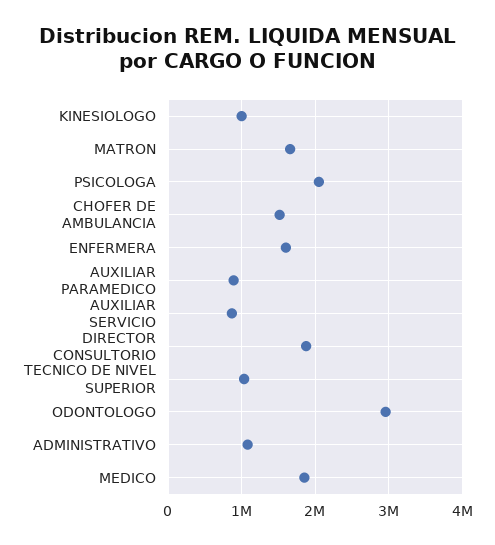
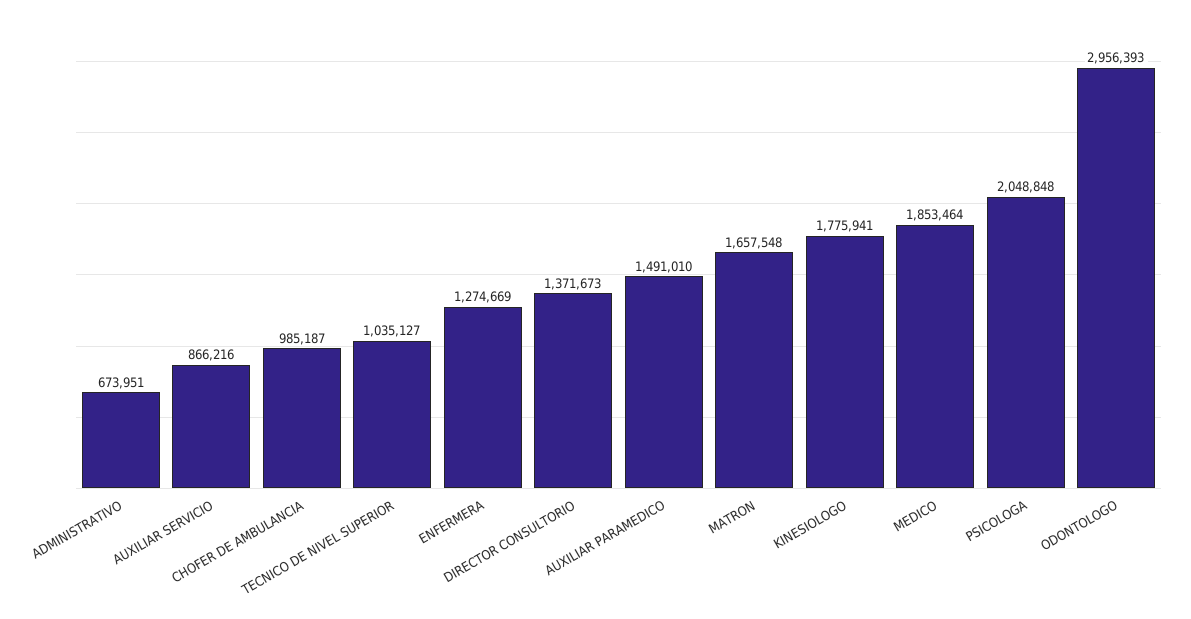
KINESIOLOGO: 1000000 -> 1775941
CHOFER DE AMBULANCIA: 1500000 -> 985187
ENFERMERA: 1600000 -> 1274669
AUXILIAR PARAMEDICO: 900000 -> 1491010
DIRECTOR CONSULTORIO: 1900000 -> 1371673
ADMINISTRATIVO: 1100000 -> 673951

